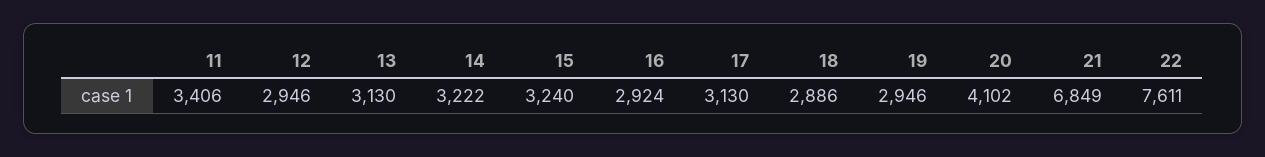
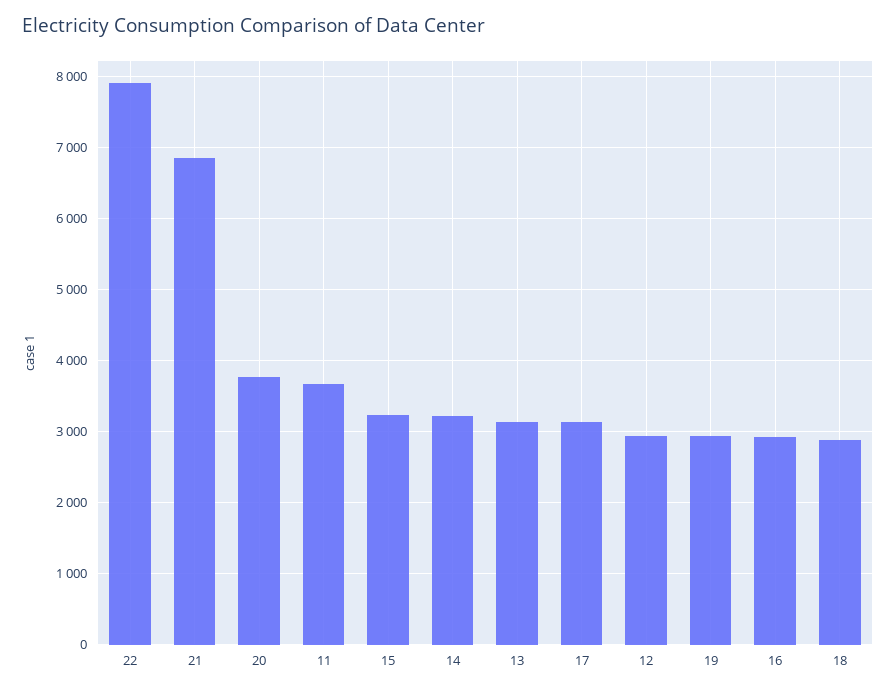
11: 3406 -> 3700
20: 4102 -> 3800
22: 7611 -> 7900

